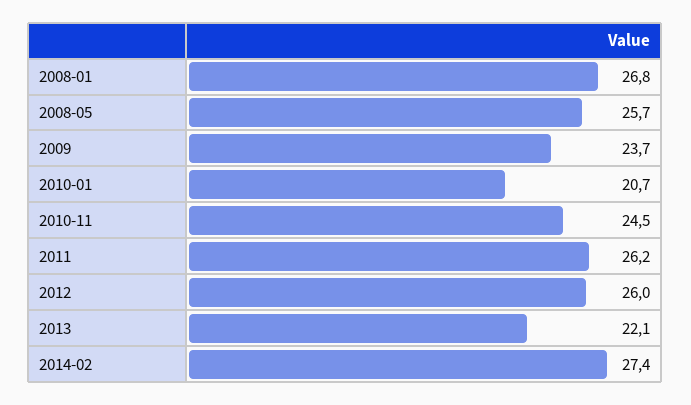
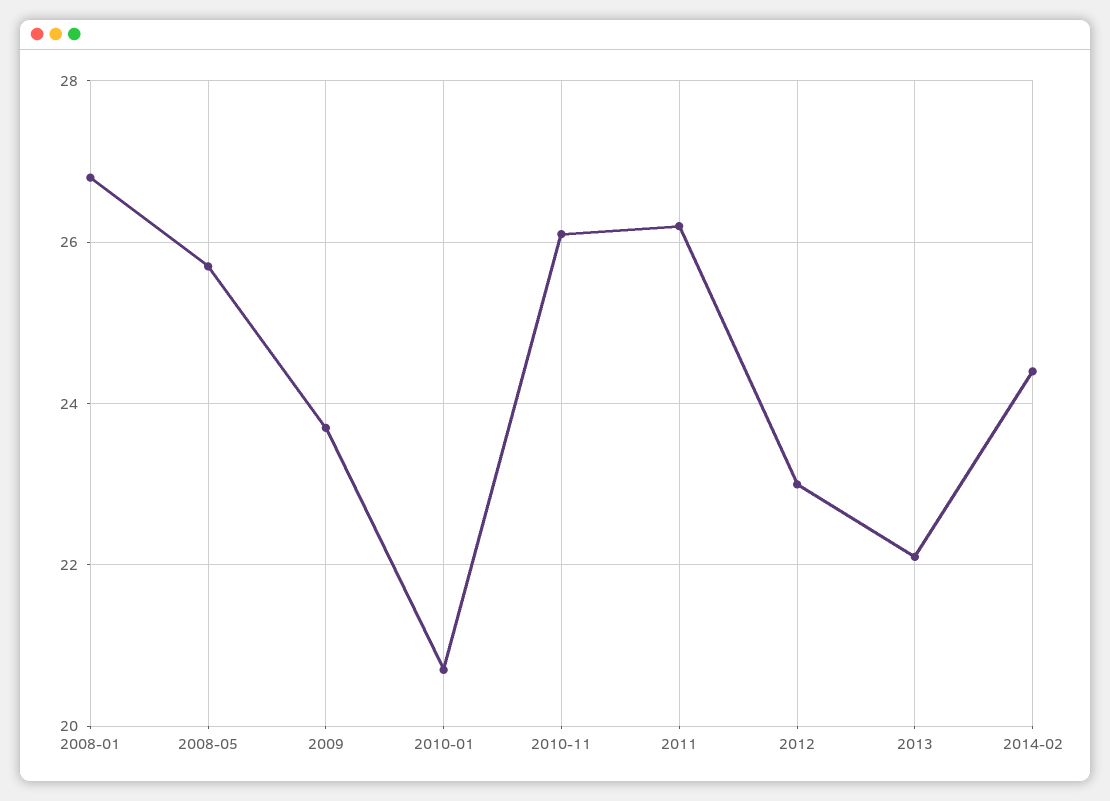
2010-11: 24.5 -> 26
2012: 26 -> 23
2014-02: 27.4 -> 24.5

